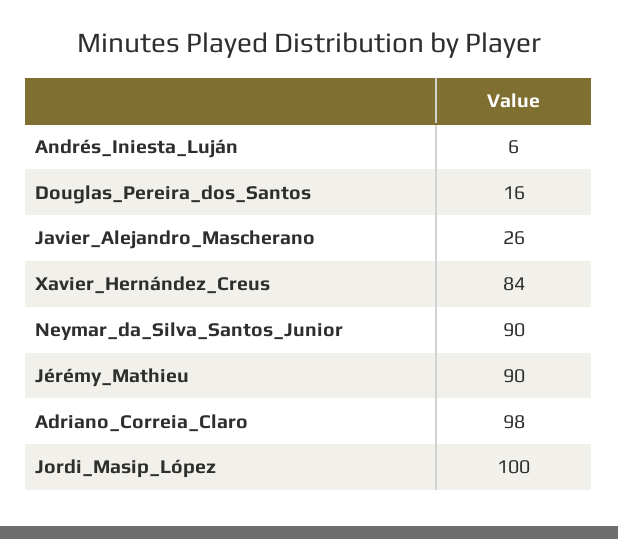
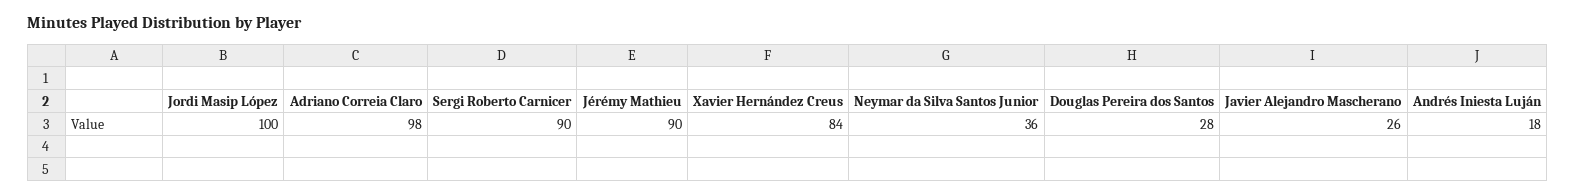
Andrés_Iniesta_Luján: 6 -> 18
Douglas_Pereira_dos_Santos: 16 -> 28
Neymar_da_Silva_Santos_Junior: 90 -> 36
Sergi Roberto Carnicer: none -> 90

